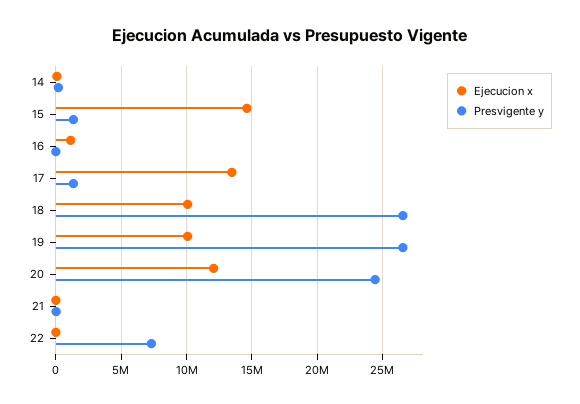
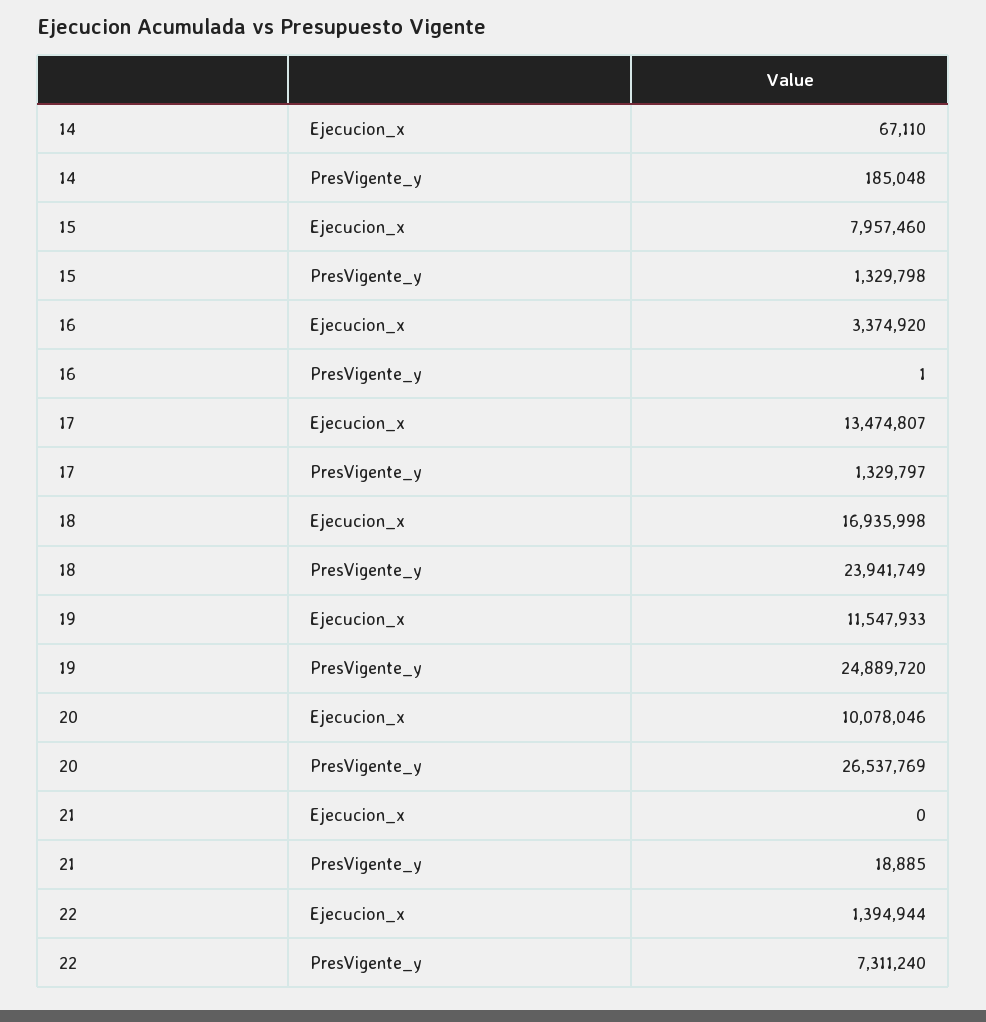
Ejecucion x, 15: 14500000 -> 7957460
Ejecucion x, 16: 1000000 -> 3374920
Ejecucion x, 18: 10000000 -> 16935998
Presvigente y, 18: 26500000 -> 23941749
Ejecucion x, 19: 10000000 -> 11547933
Presvigente y, 19: 26500000 -> 24889720
Ejecucion x, 20: 12000000 -> 10078046
Presvigente y, 20: 24500000 -> 26537769
Ejecucion x, 22: 0 -> 1394944

